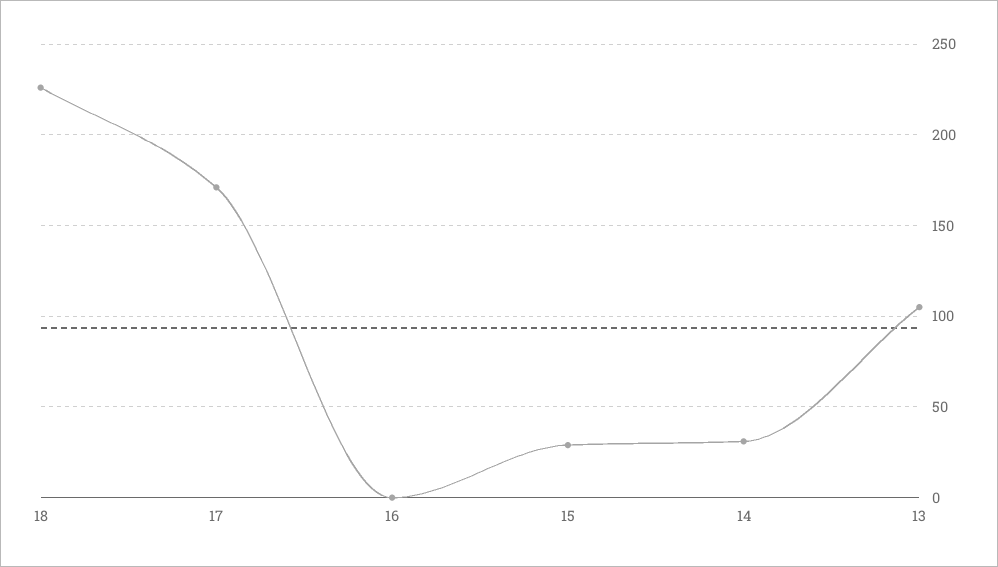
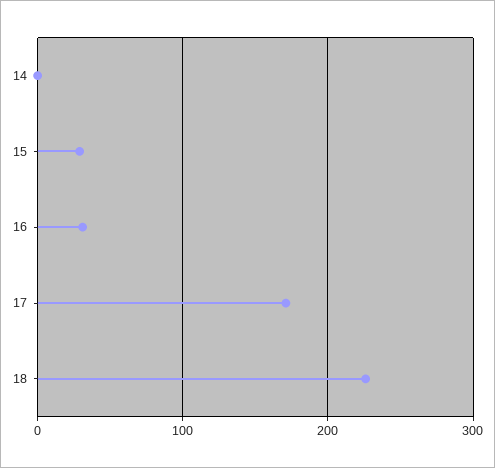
16: 0 -> 30
14: 30 -> 0
13: 105 -> none

